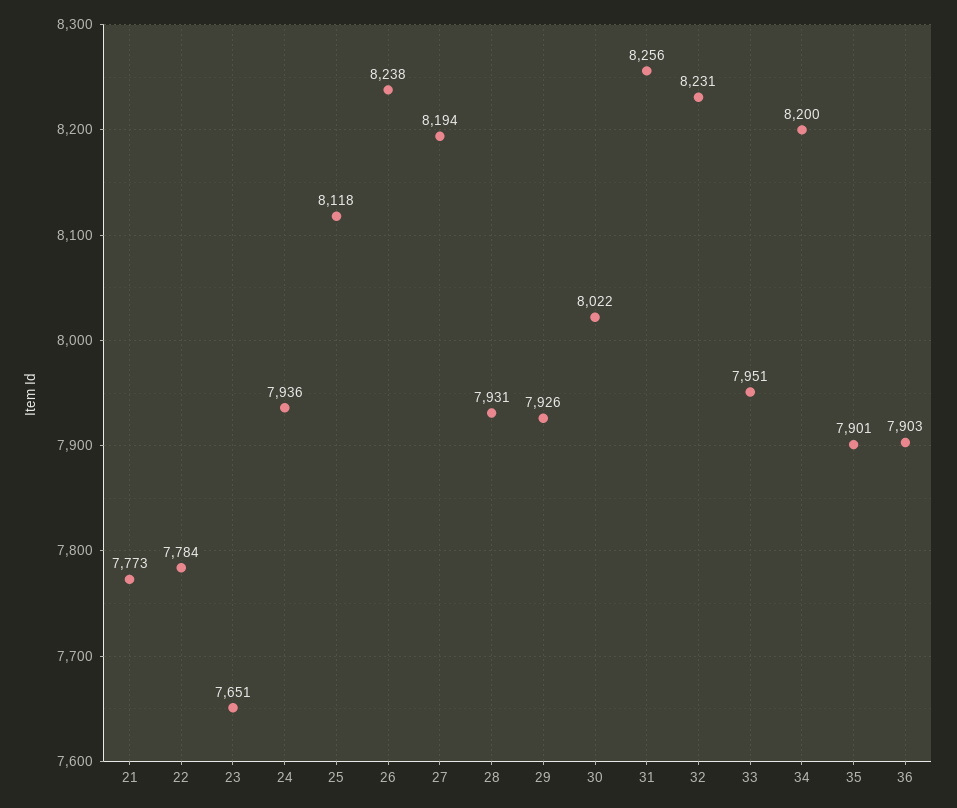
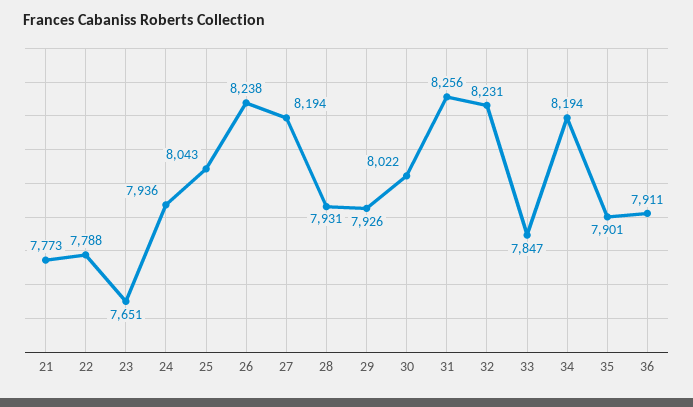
22: 7784 -> 7788
25: 8118 -> 8043
33: 7951 -> 7847
34: 8200 -> 8194
36: 7903 -> 7911

